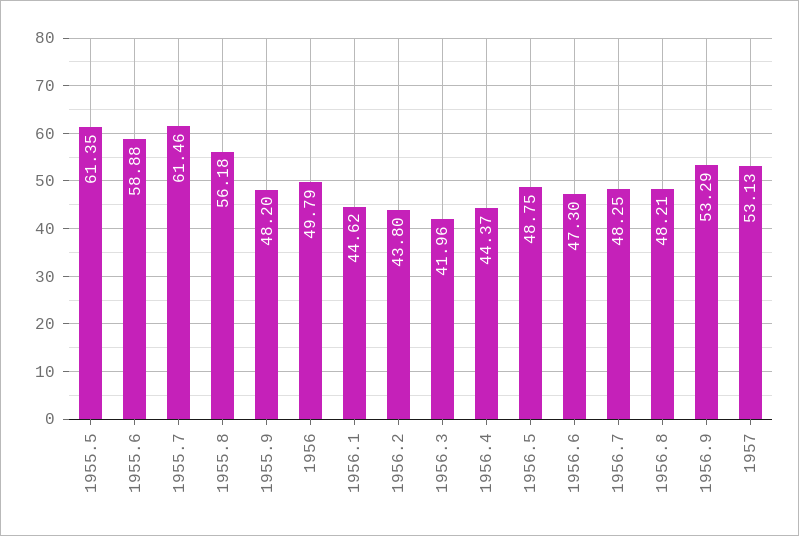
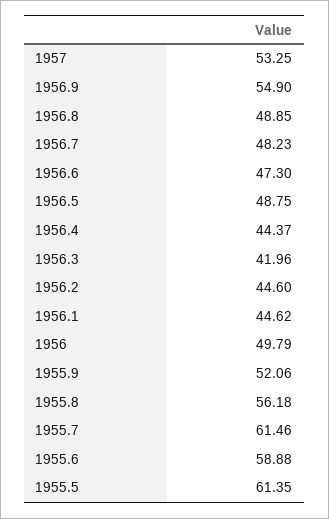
1955.9: 48.2 -> 52.06
1956.2: 43.8 -> 44.6
1956.7: 48.25 -> 48.23
1956.8: 48.21 -> 48.85
1956.9: 53.29 -> 54.9
1957: 53.13 -> 53.25

